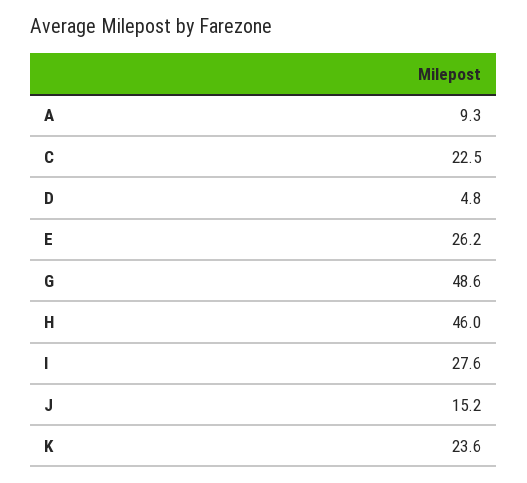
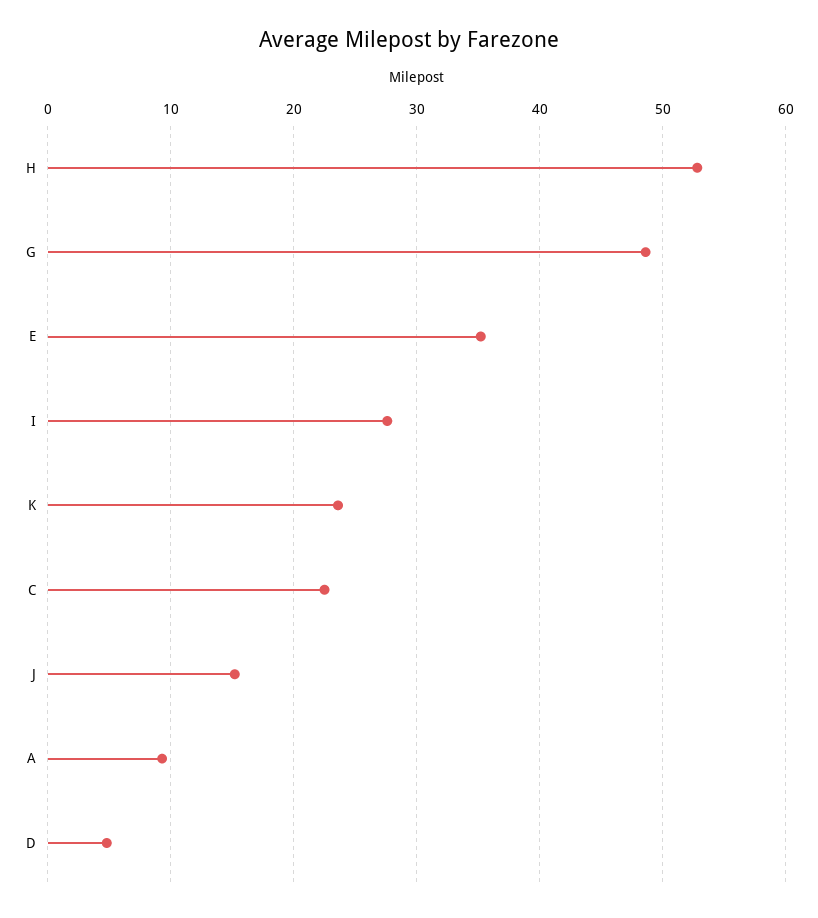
E: 26.2 -> 35
H: 46 -> 53

